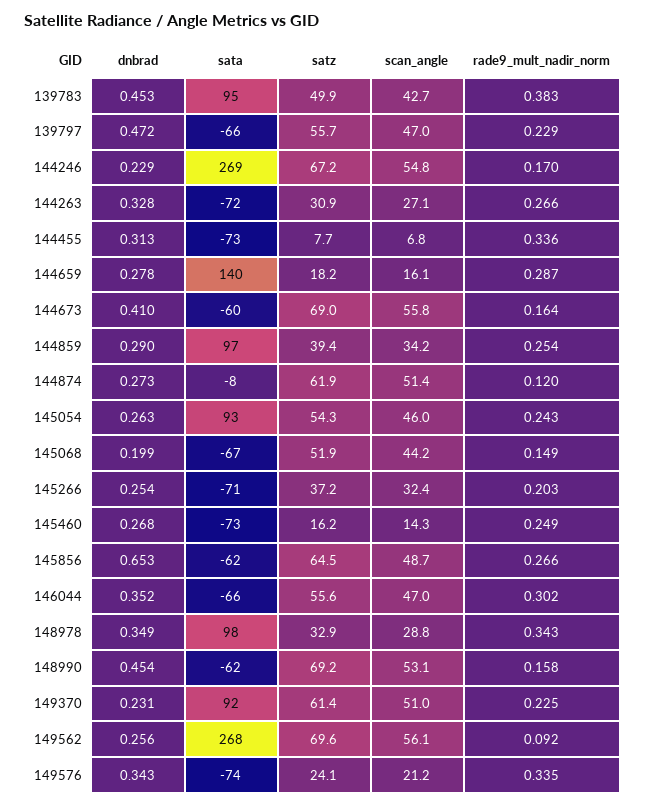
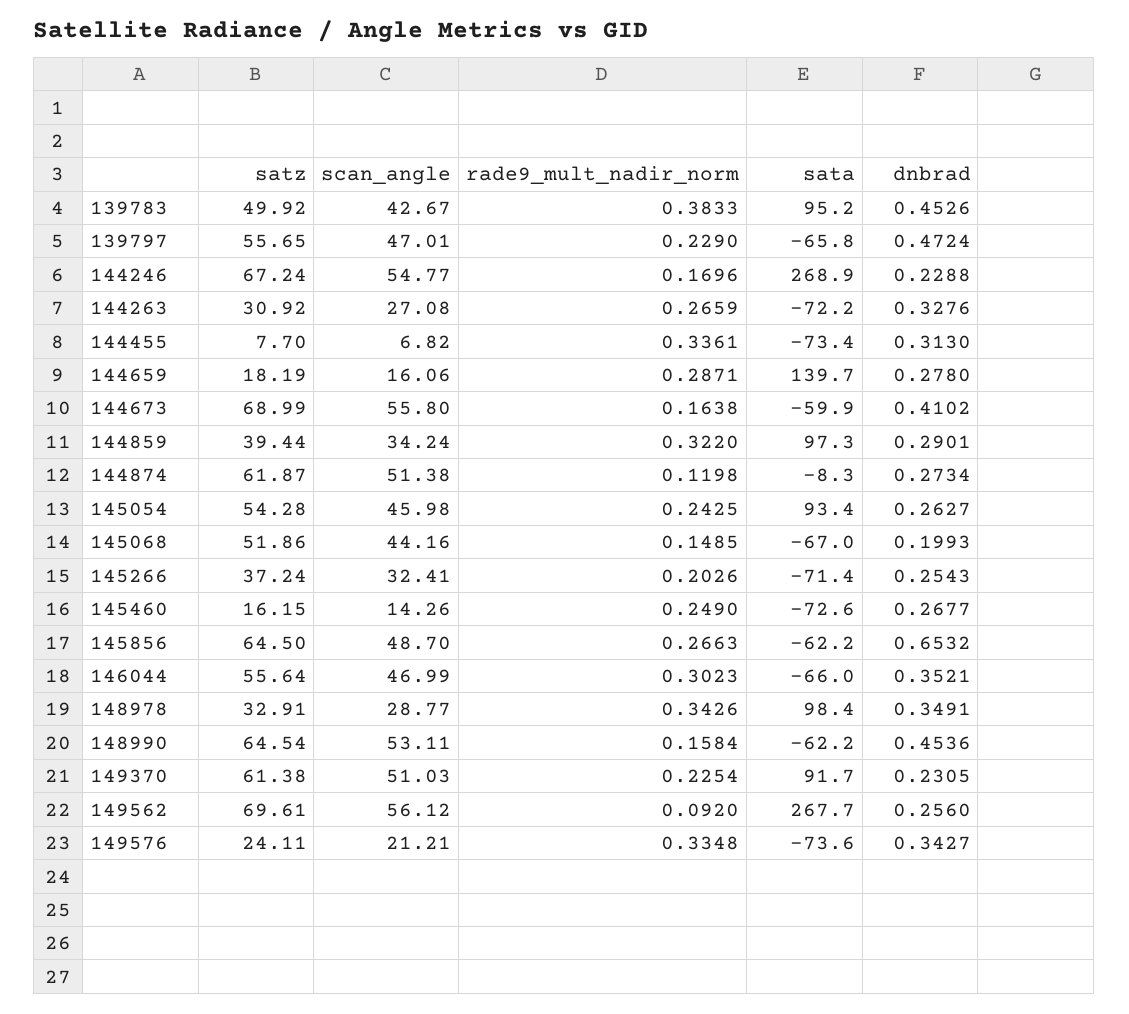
rade9_mult_nadir_norm, 144859: 0.254 -> 0.322
satz, 148990: 69.2 -> 64.54

